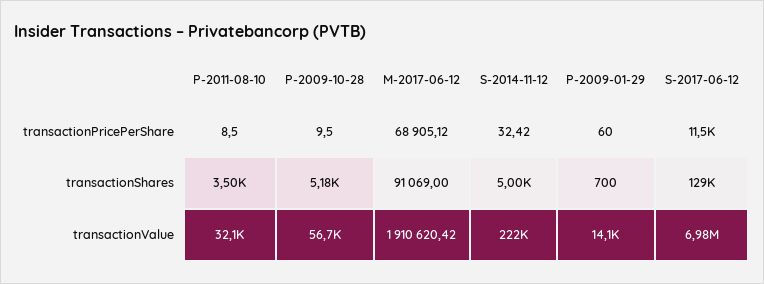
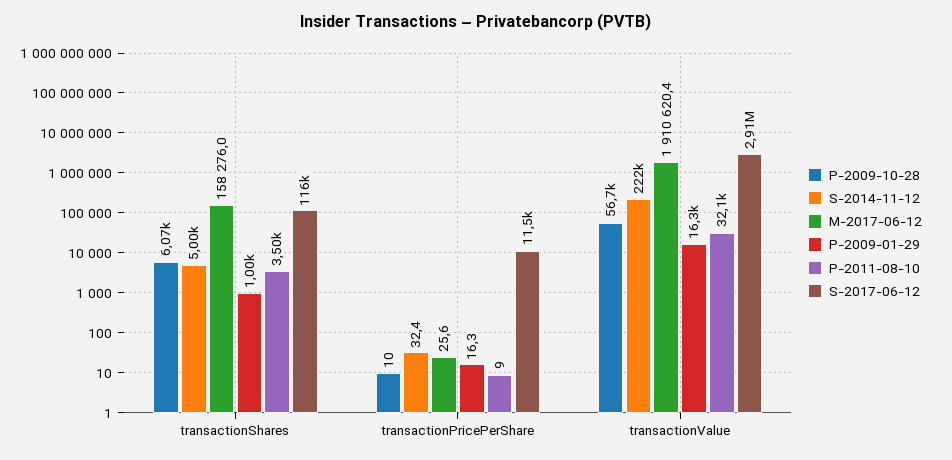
M-2017-06-12, transactionPricePerShare: 68905.12 -> 25.6
P-2009-01-29, transactionPricePerShare: 60 -> 16.3
P-2009-10-28, transactionShares: 5180 -> 6070
M-2017-06-12, transactionShares: 91069 -> 158276
P-2009-01-29, transactionShares: 700 -> 1000
S-2017-06-12, transactionShares: 129000 -> 116000
P-2009-01-29, transactionValue: 14100 -> 16300
S-2017-06-12, transactionValue: 6980000 -> 2910000

